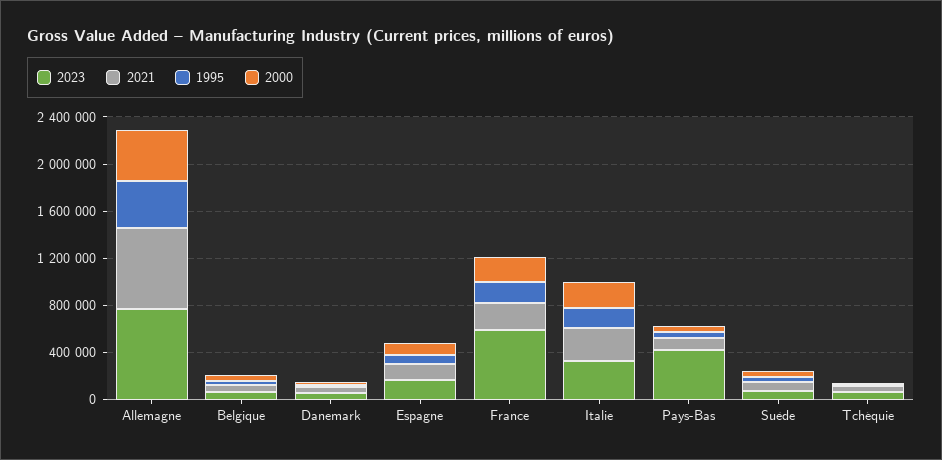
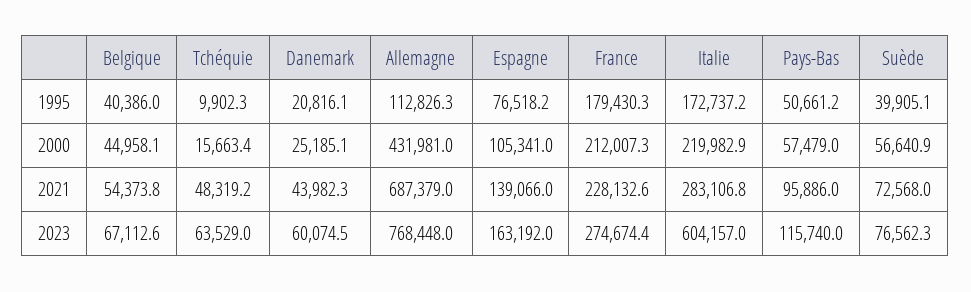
1995, Allemagne: 400000 -> 112826.3
2023, France: 600000 -> 274674.4
2023, Italie: 300000 -> 604157
2023, Pays-Bas: 400000 -> 115740

